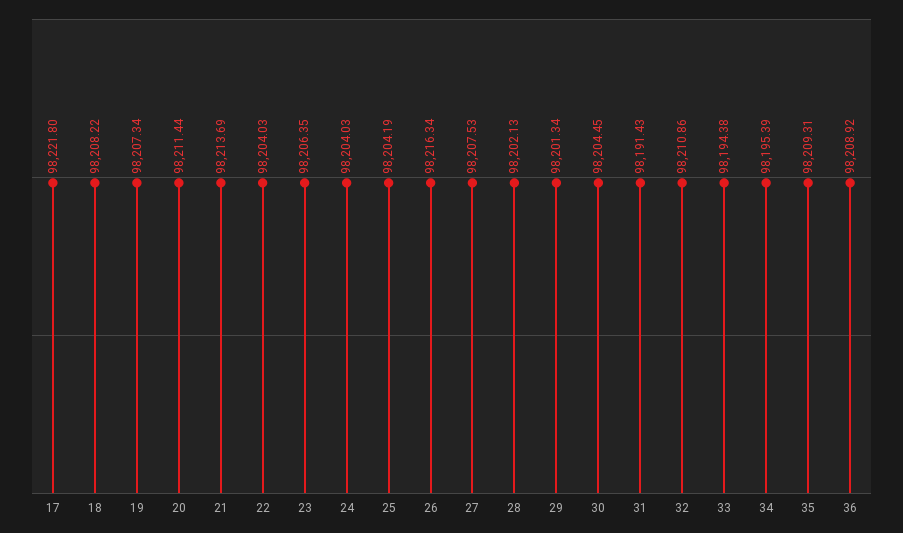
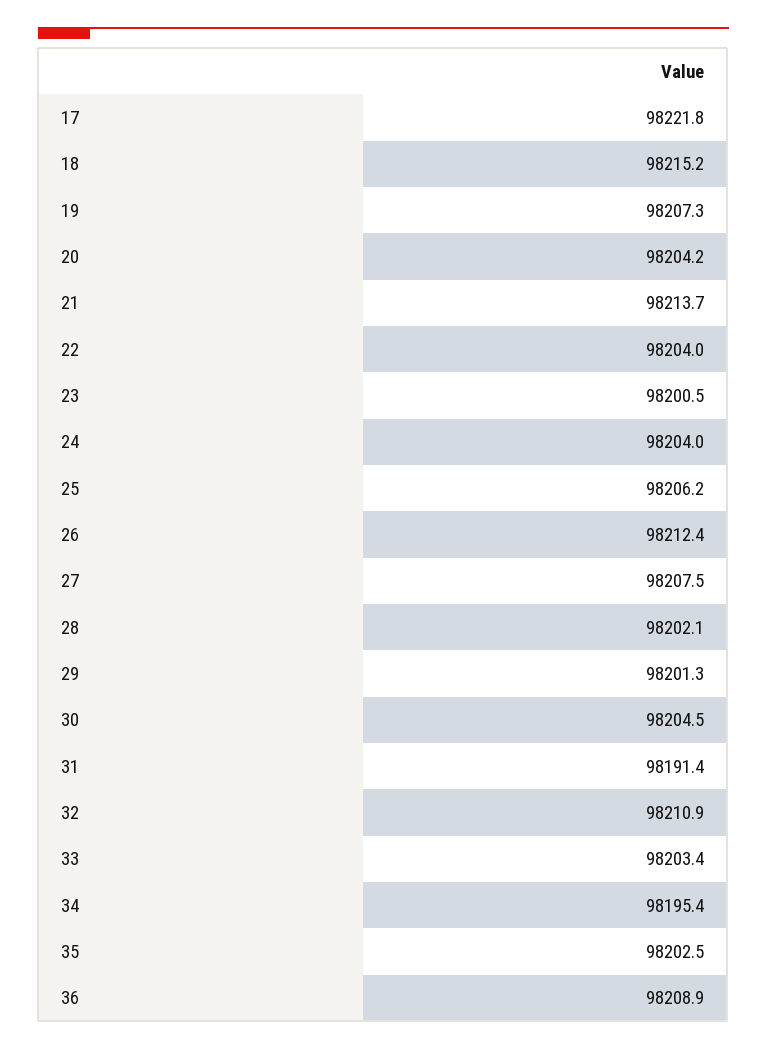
18: 98208.22 -> 98215.2
20: 98211.44 -> 98204.2
23: 98206.35 -> 98200.5
25: 98204.19 -> 98206.2
26: 98216.34 -> 98212.4
33: 98194.38 -> 98203.4
35: 98209.31 -> 98202.5

